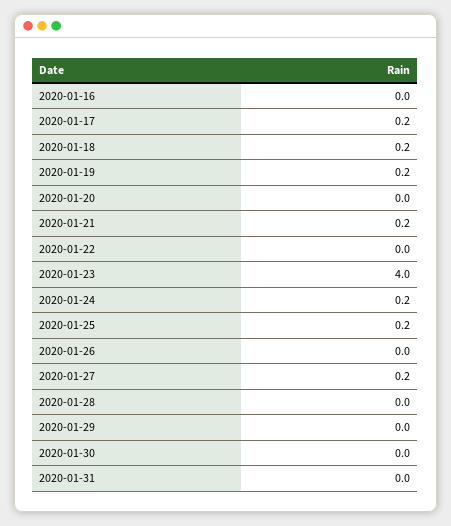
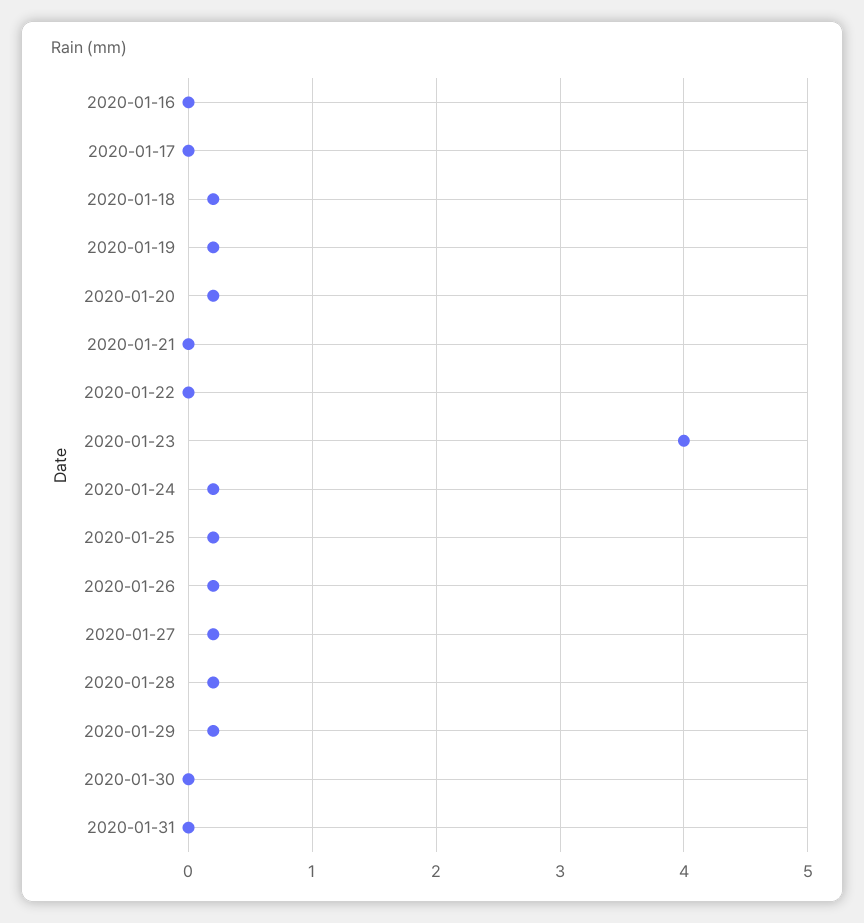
2020-01-17: 0.2 -> 0
2020-01-20: 0 -> 0.2
2020-01-21: 0.2 -> 0
2020-01-26: 0 -> 0.2
2020-01-28: 0 -> 0.2
2020-01-29: 0 -> 0.2

